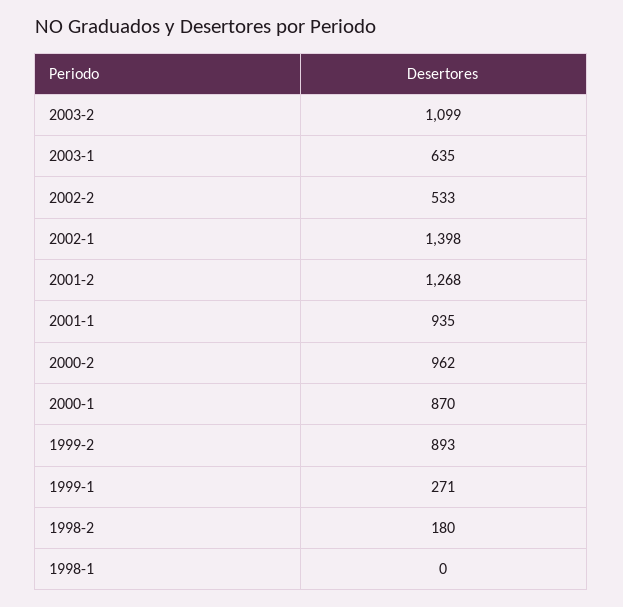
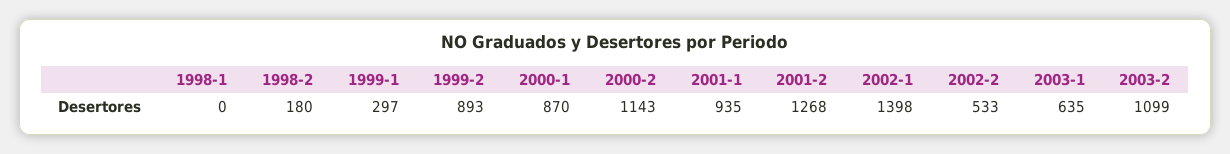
2000-2: 962 -> 1143
1999-1: 271 -> 297

